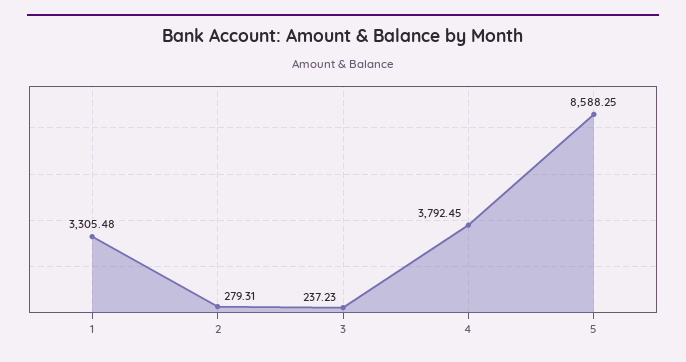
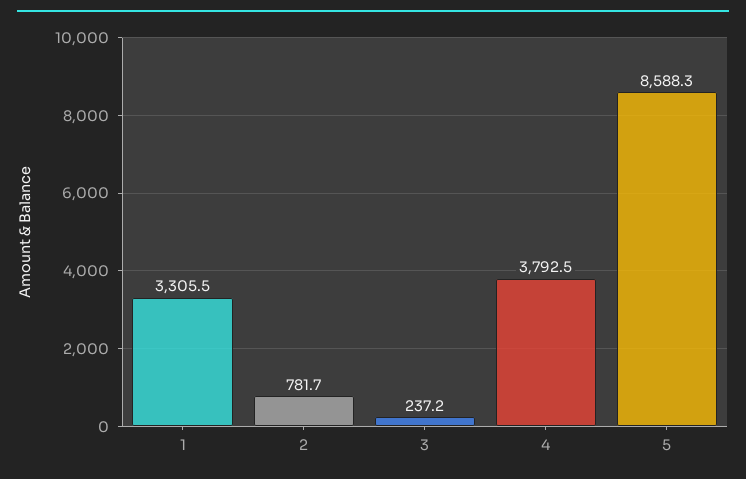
2: 279.31 -> 781.7

